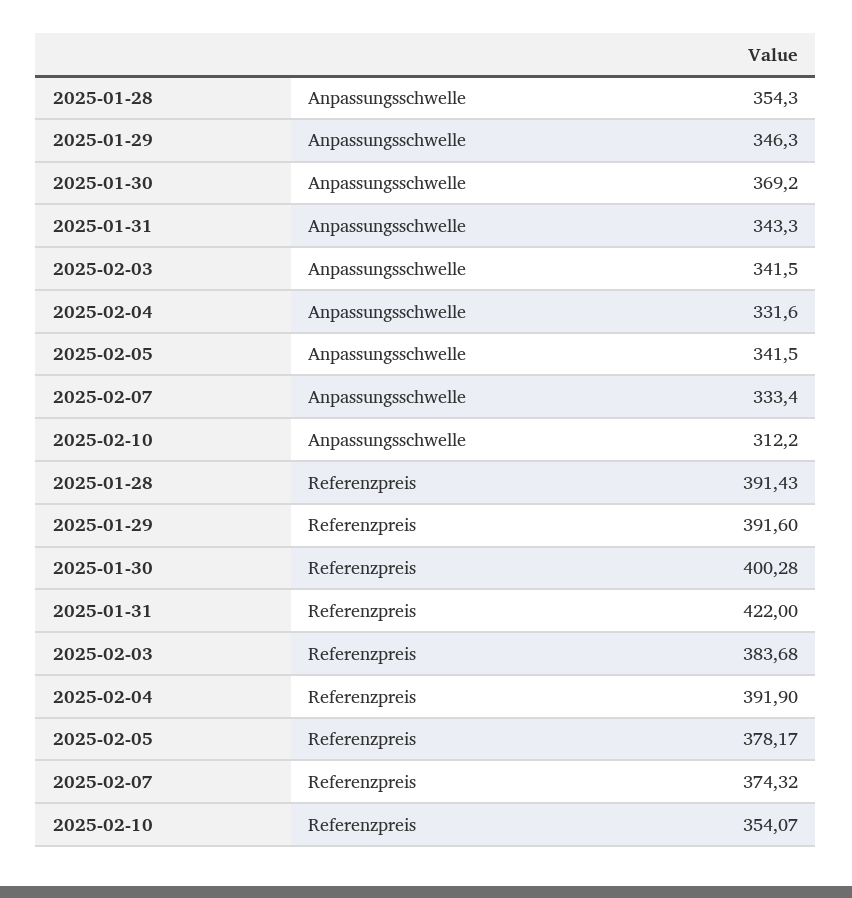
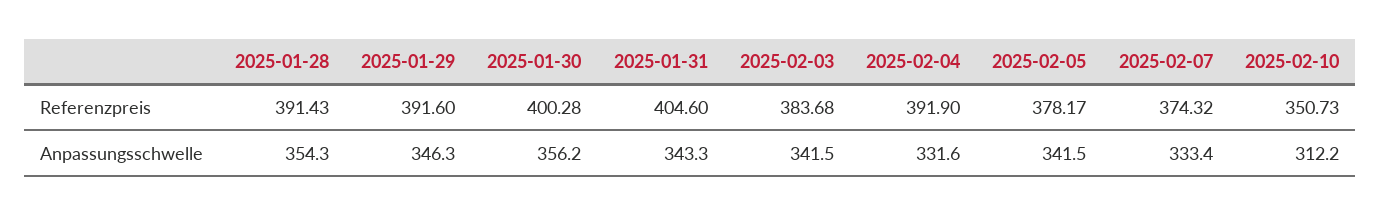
2025-01-30, Anpassungsschwelle: 369.2 -> 356.2
2025-01-31, Referenzpreis: 422 -> 404.6
2025-02-10, Referenzpreis: 354.07 -> 350.73

